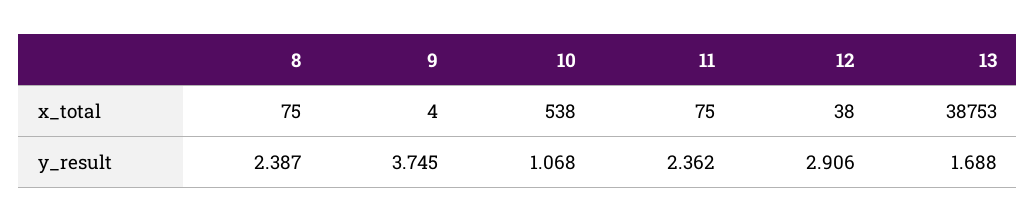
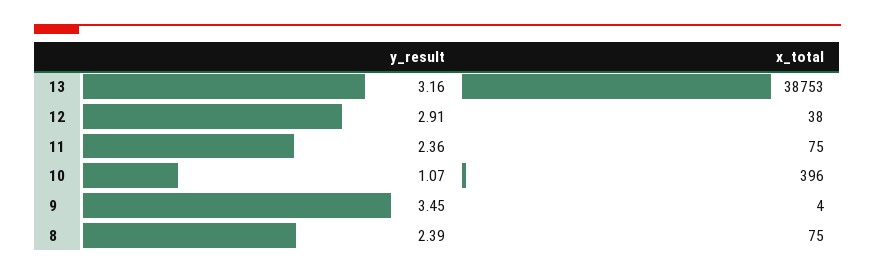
10, x_total: 538 -> 396
9, y_result: 3.745 -> 3.45
13, y_result: 1.688 -> 3.16

